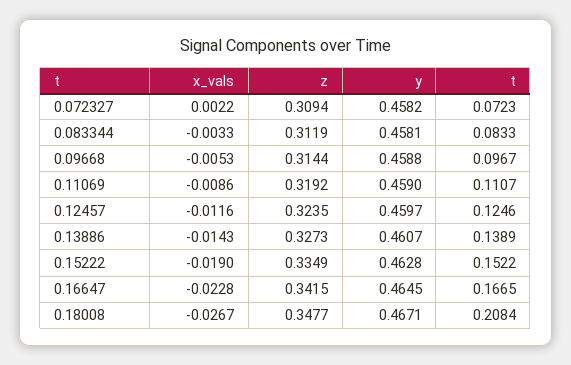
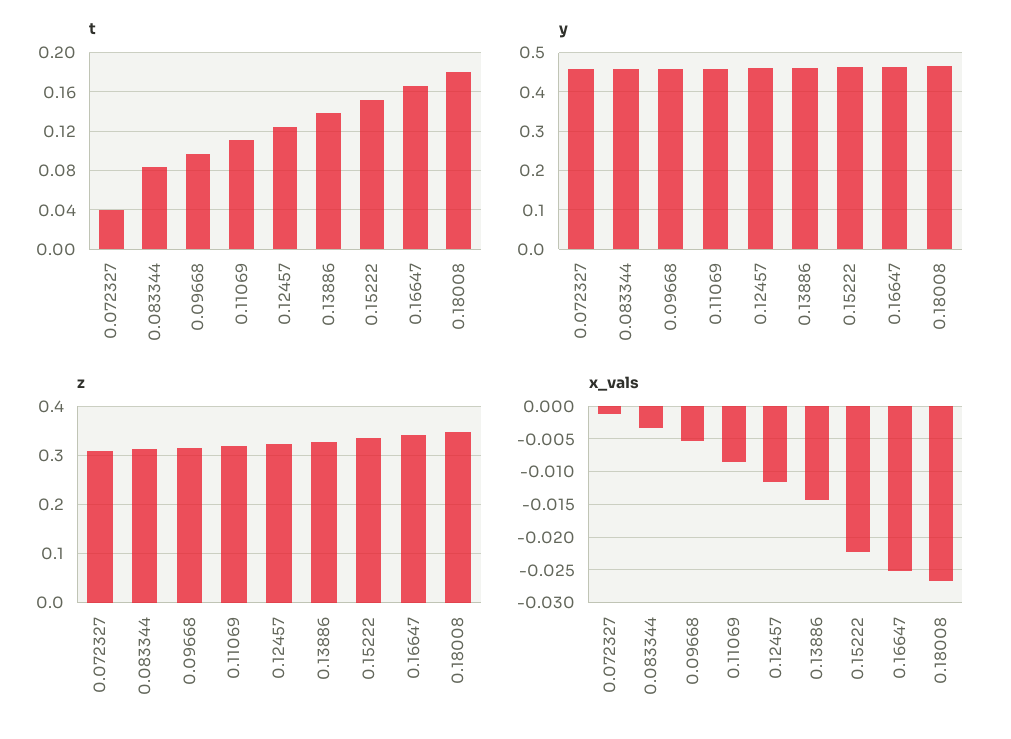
x_vals, 0.072327: 0.0022 -> -0.001
t, 0.072327: 0.0723 -> 0.04
x_vals, 0.15222: -0.019 -> -0.022
x_vals, 0.16647: -0.0228 -> -0.025
t, 0.18008: 0.2084 -> 0.18

